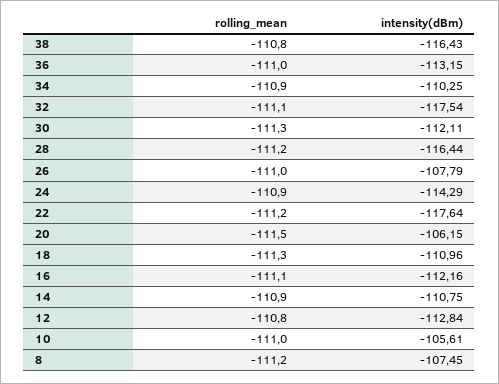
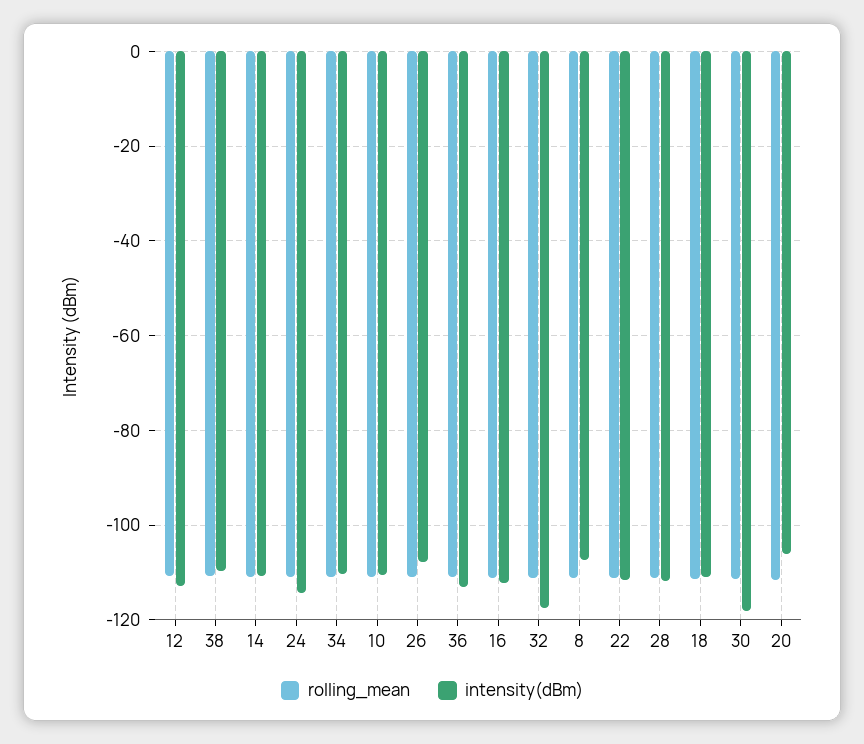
intensity(dBm), 38: -116.43 -> -110
intensity(dBm), 30: -112.11 -> -118
intensity(dBm), 28: -116.44 -> -112
intensity(dBm), 22: -117.64 -> -112
intensity(dBm), 10: -105.61 -> -110

